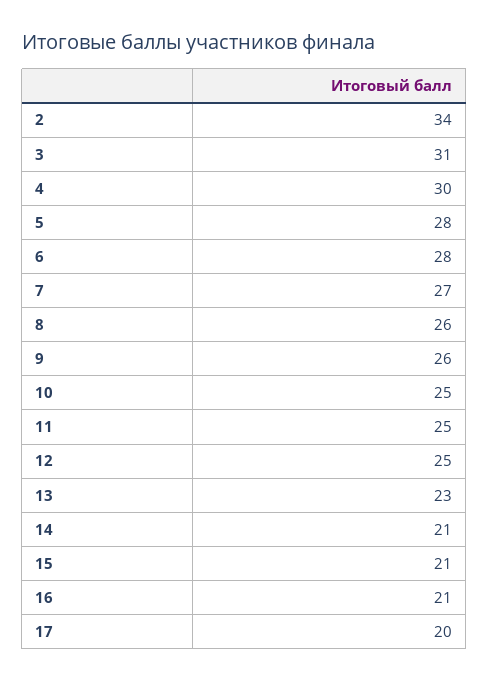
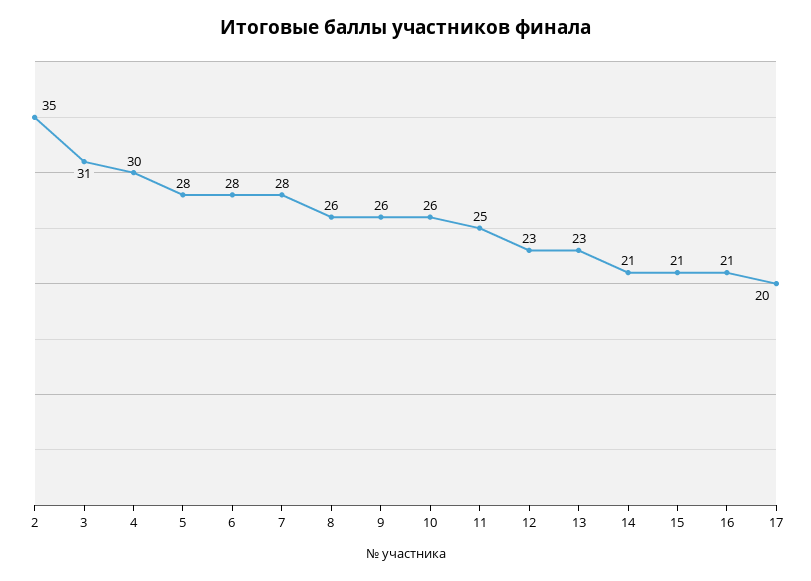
2: 34 -> 35
7: 27 -> 28
10: 25 -> 26
12: 25 -> 23

